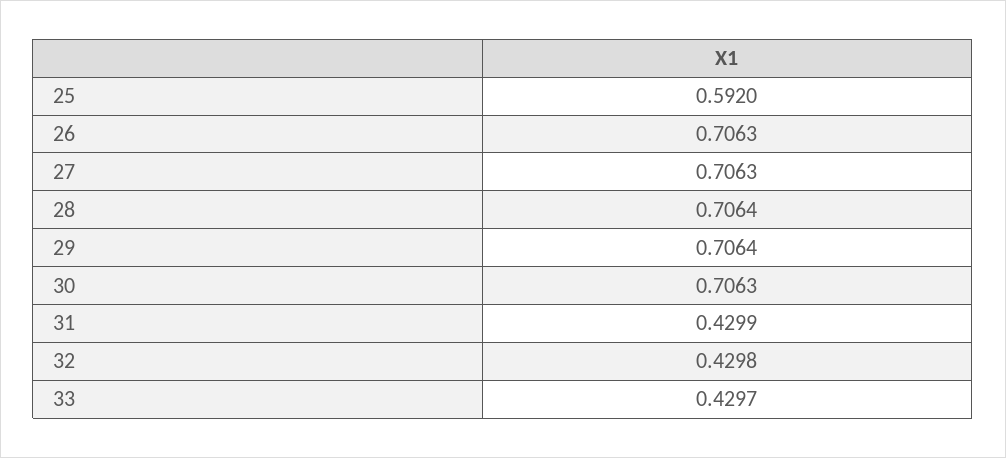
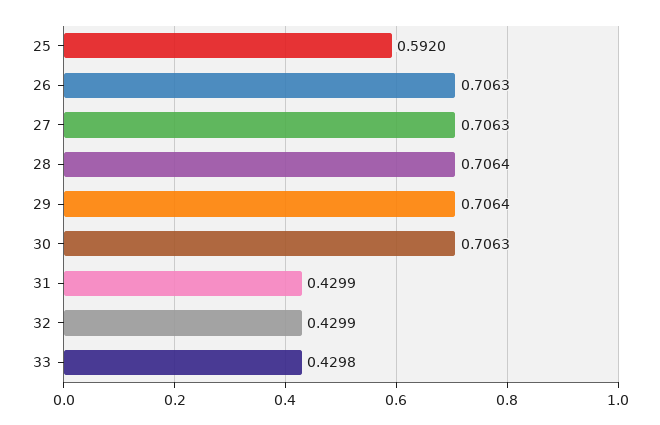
32: 0.4298 -> 0.4299
33: 0.4297 -> 0.4298

